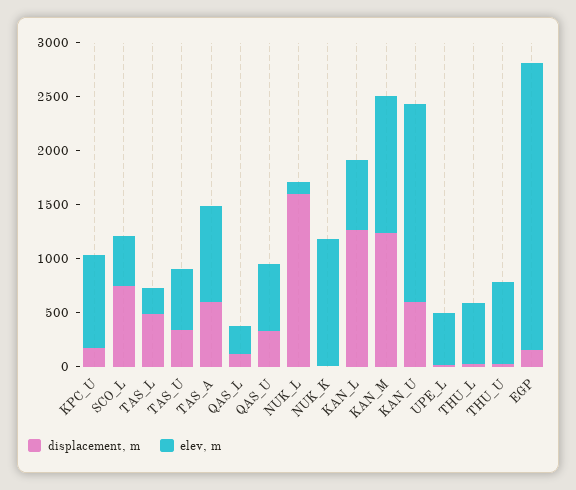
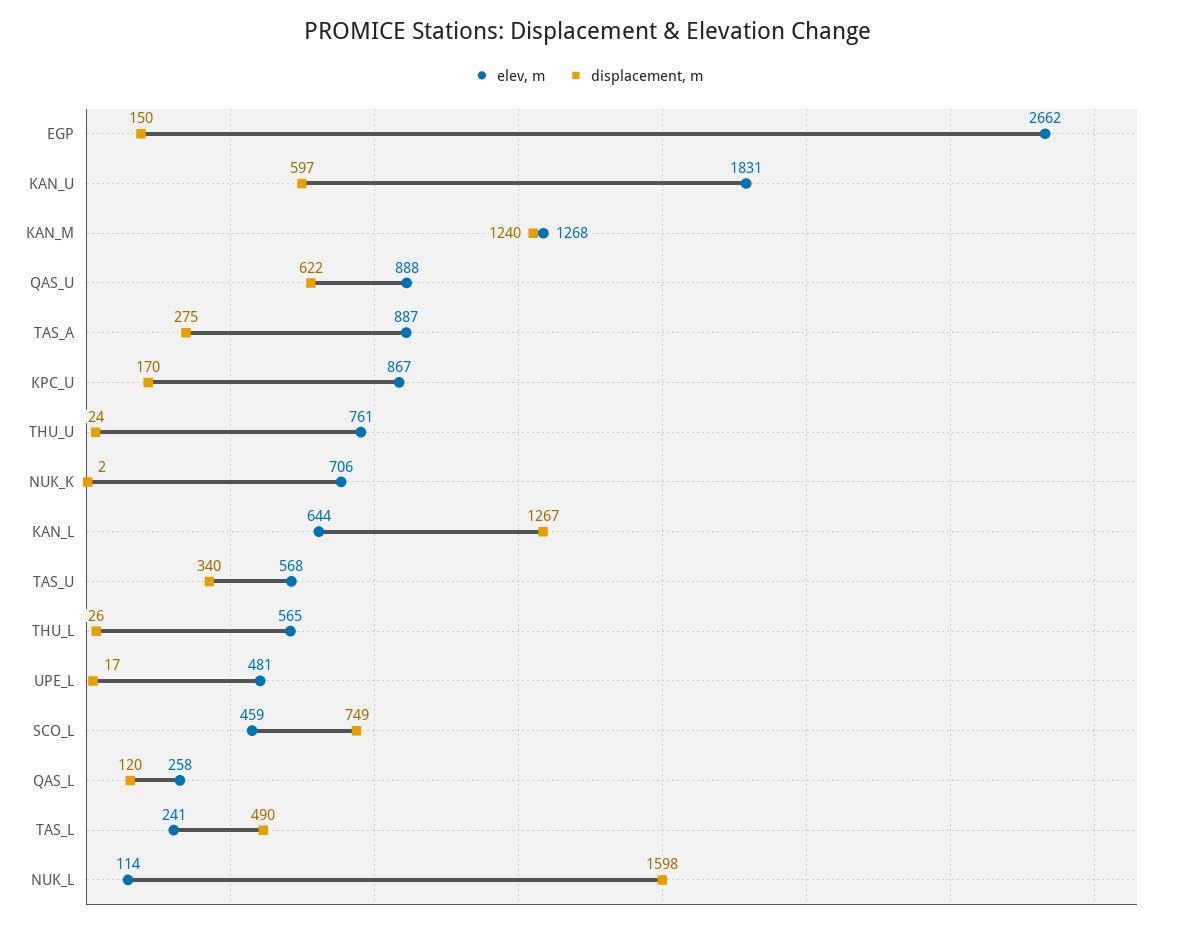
displacement, m, TAS_A: 600 -> 275
displacement, m, QAS_U: 300 -> 622
elev, m, QAS_U: 600 -> 888
elev, m, NUK_K: 1200 -> 706

